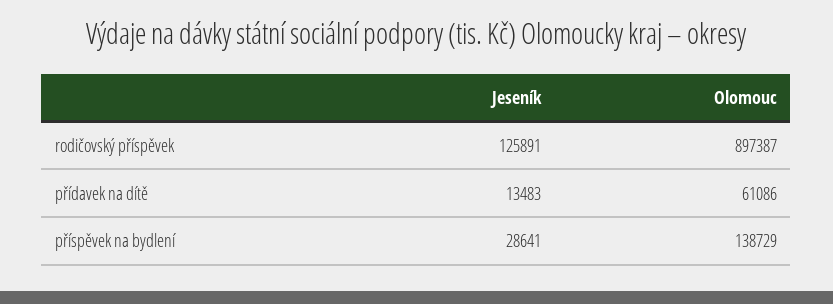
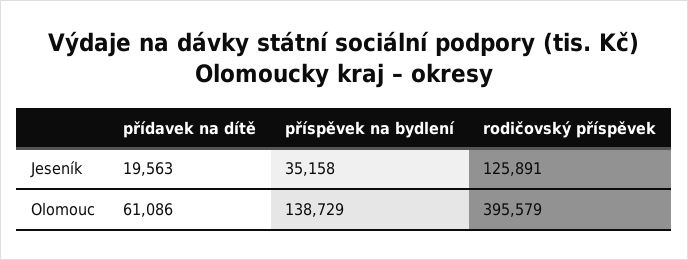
Olomouc, rodičovský příspěvek: 897387 -> 395579
Jeseník, přídavek na dítě: 13483 -> 19563
Jeseník, příspěvek na bydlení: 28641 -> 35158

